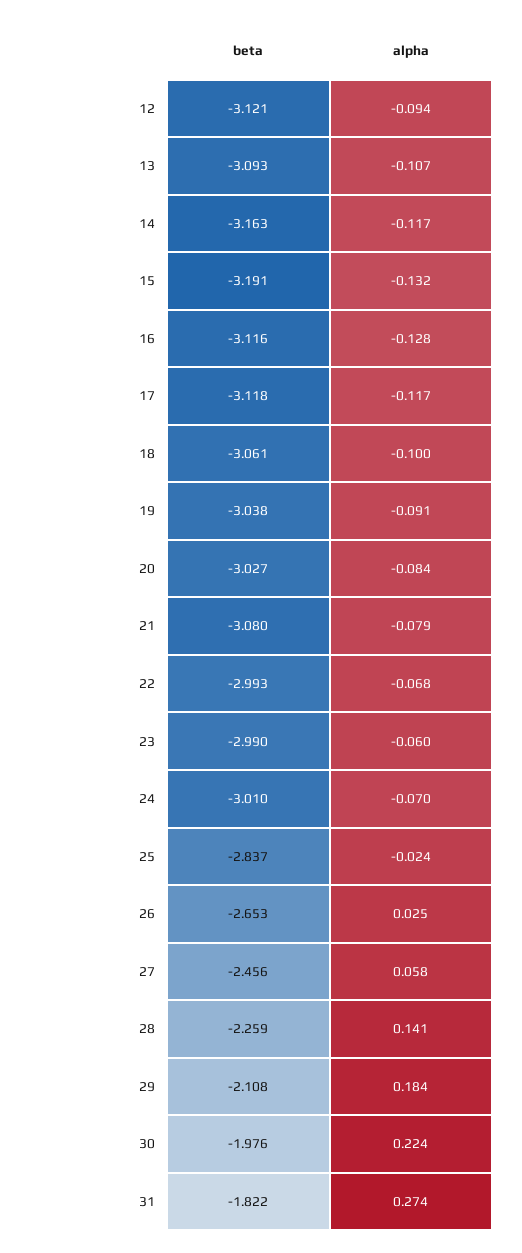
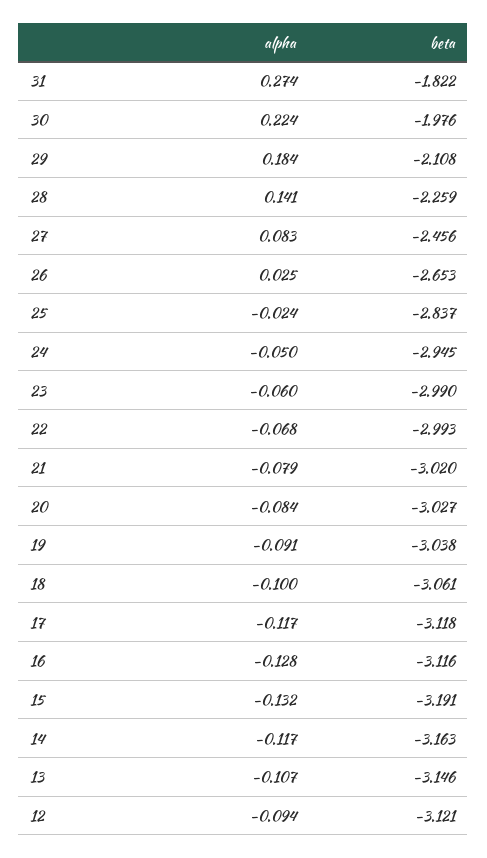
beta, 13: -3.093 -> -3.146
beta, 21: -3.08 -> -3.02
beta, 24: -3.01 -> -2.945
alpha, 24: -0.07 -> -0.05
alpha, 27: 0.058 -> 0.083

